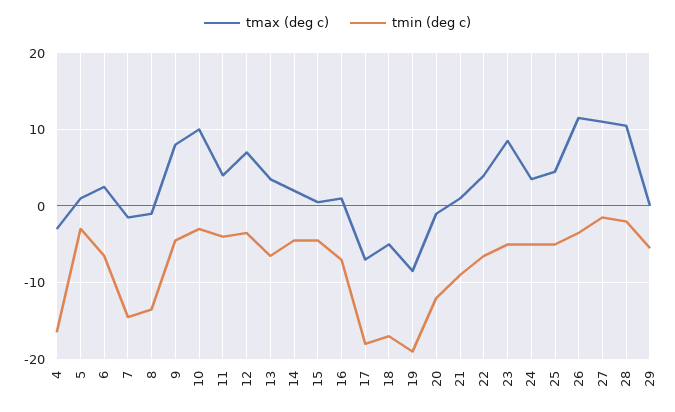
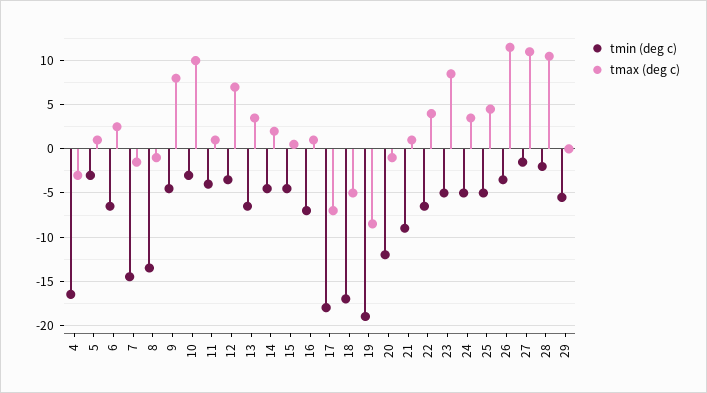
tmax (deg c), 11: 4 -> 1

